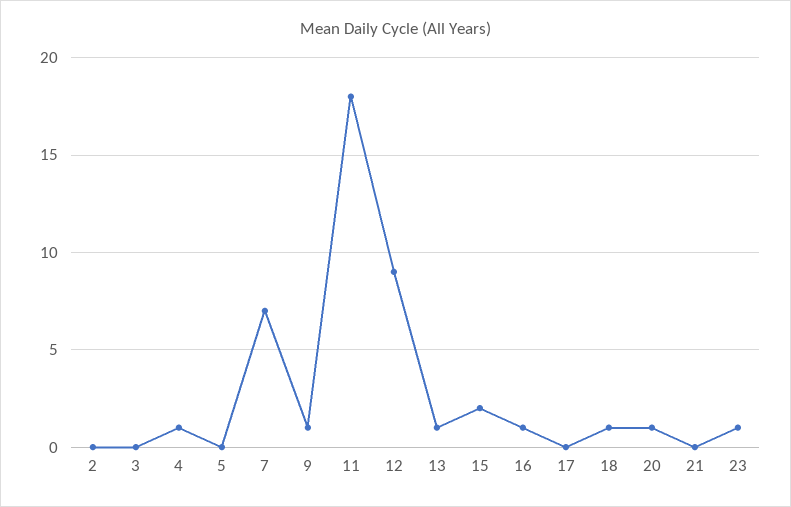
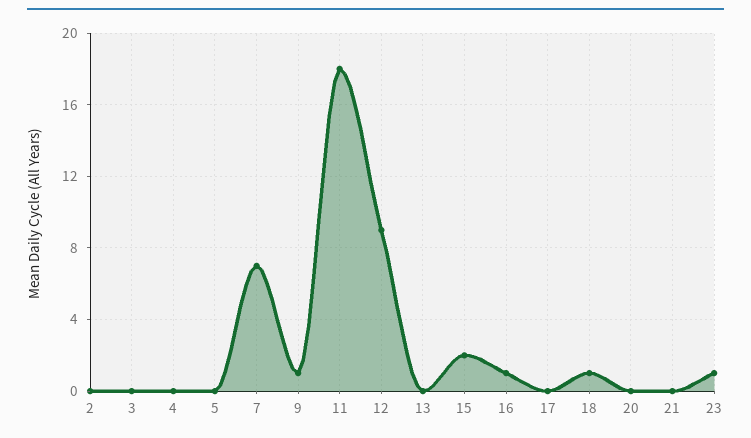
4: 1 -> 0
13: 1 -> 0
20: 1 -> 0

